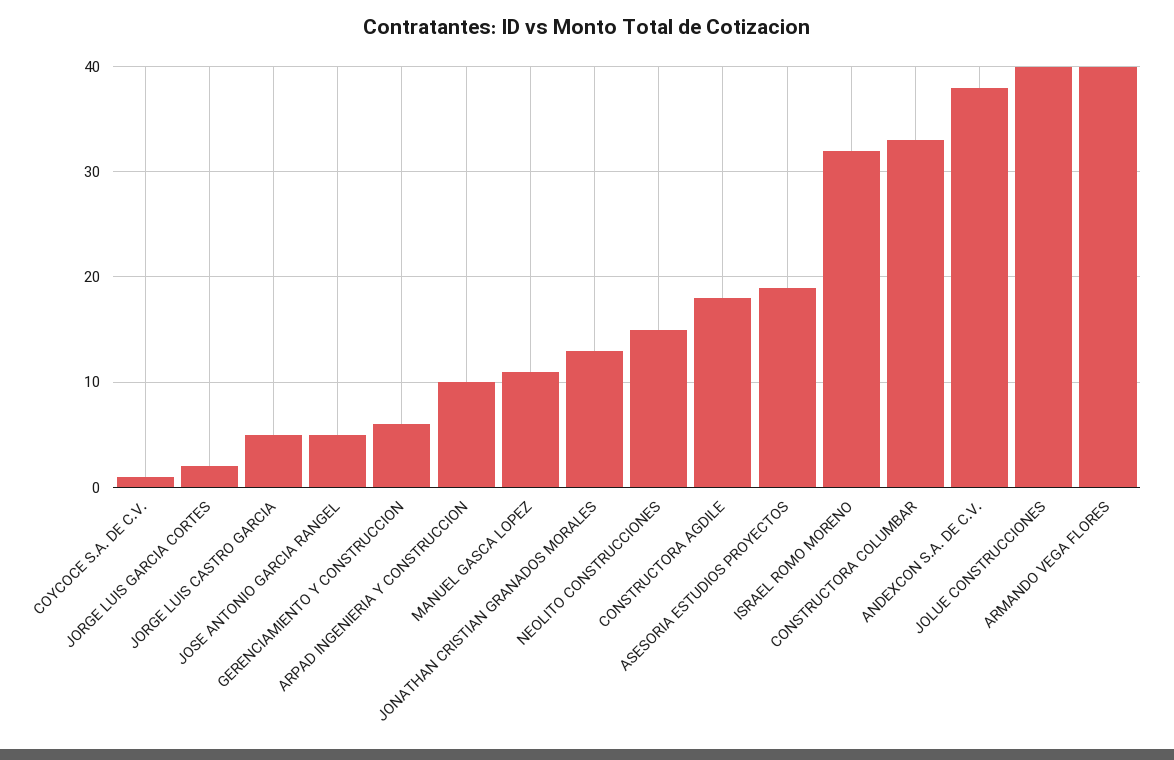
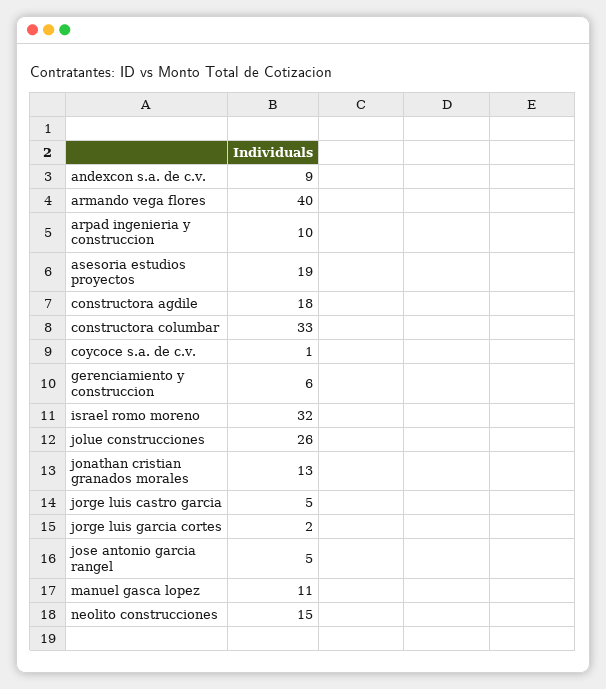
ANDEXCON S.A. DE C.V.: 38 -> 9
JOLUE CONSTRUCCIONES: 40 -> 26

